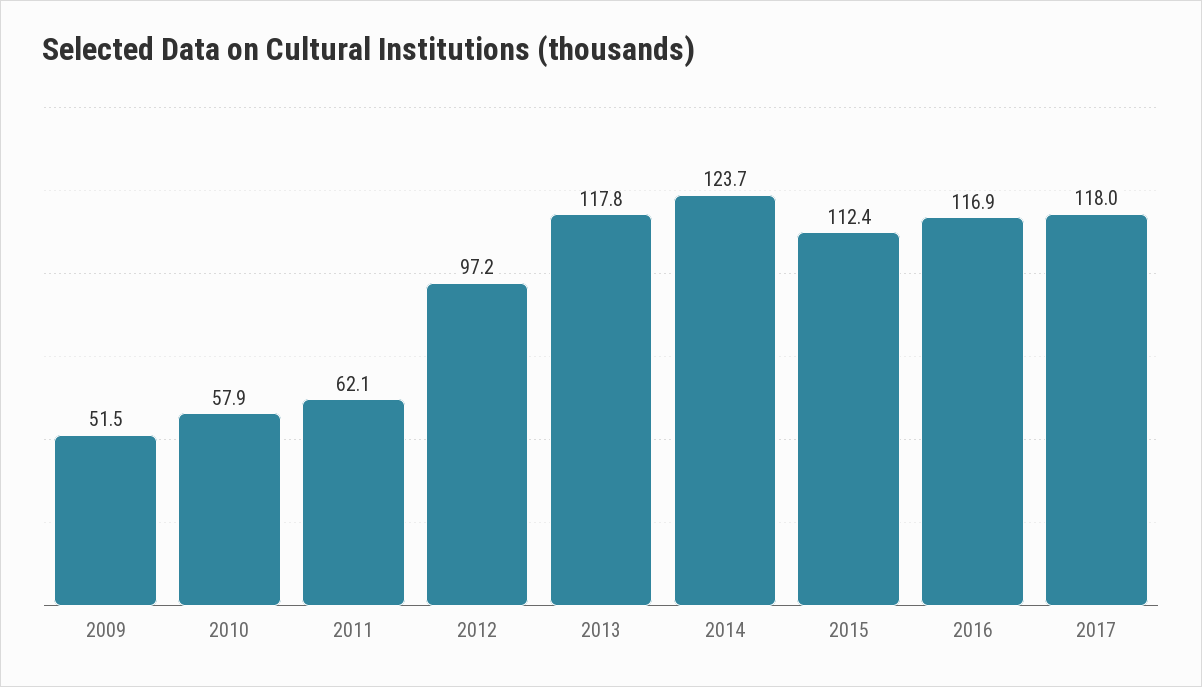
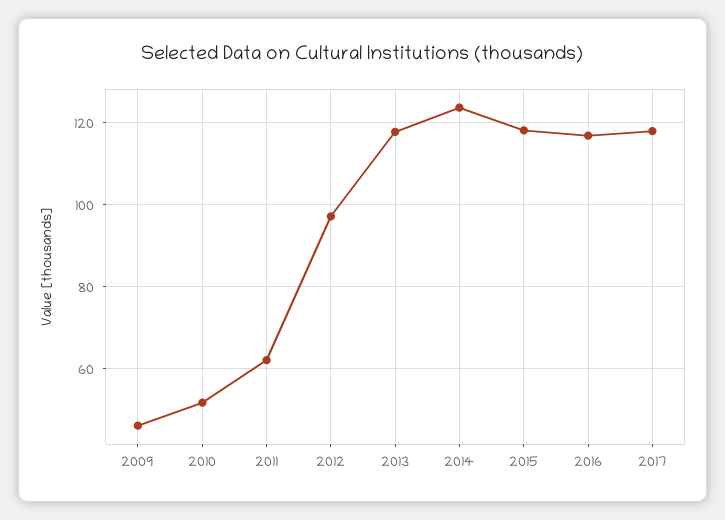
2009: 51.5 -> 46
2010: 57.9 -> 52
2015: 112.4 -> 118

